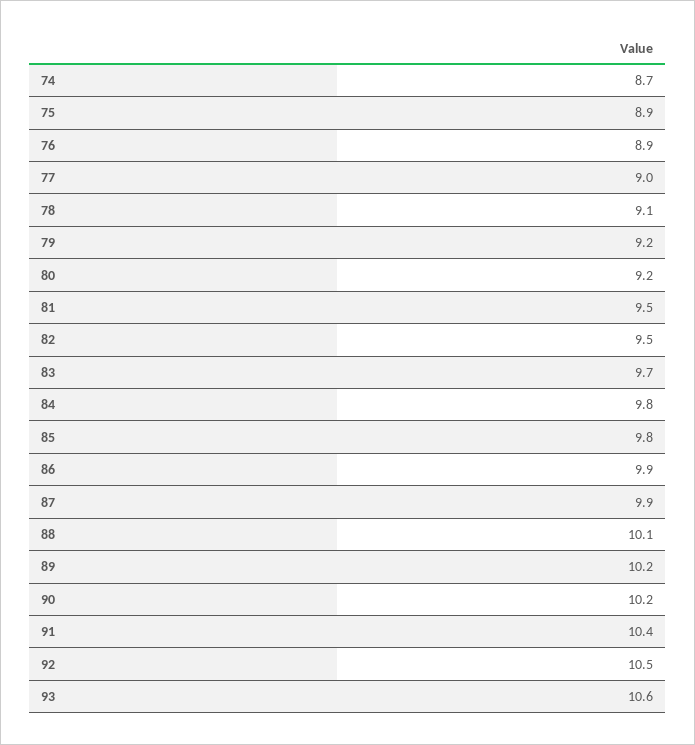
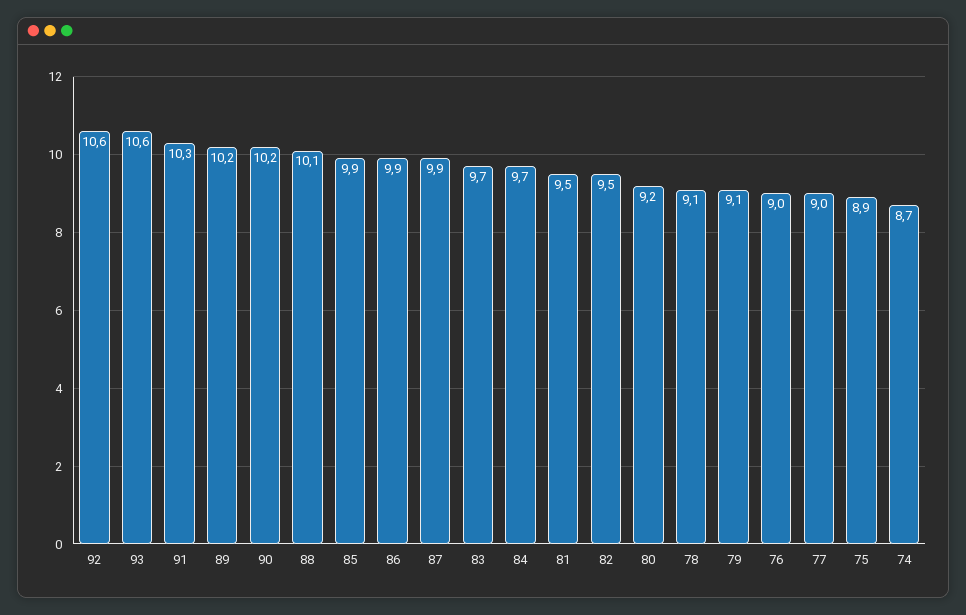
76: 8.9 -> 9
79: 9.2 -> 9.1
84: 9.8 -> 9.7
85: 9.8 -> 9.9
91: 10.4 -> 10.3
92: 10.5 -> 10.6

